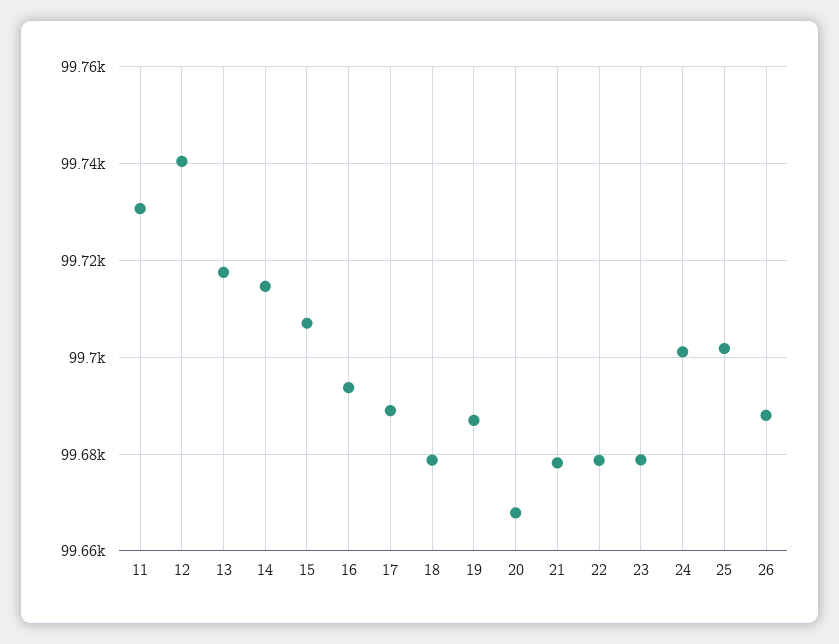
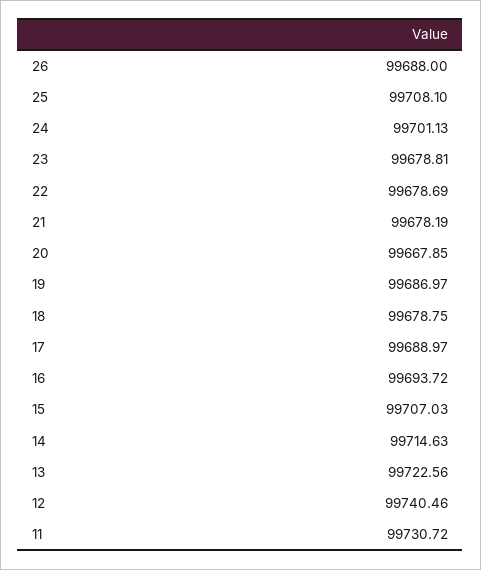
13: 99718 -> 99722.56
25: 99702 -> 99708.1

